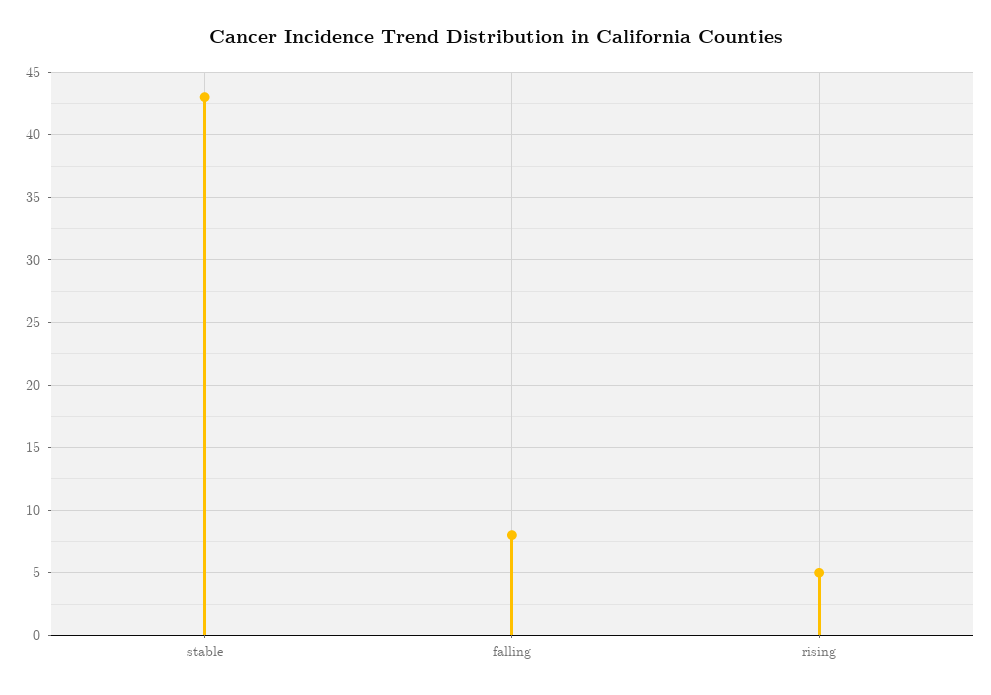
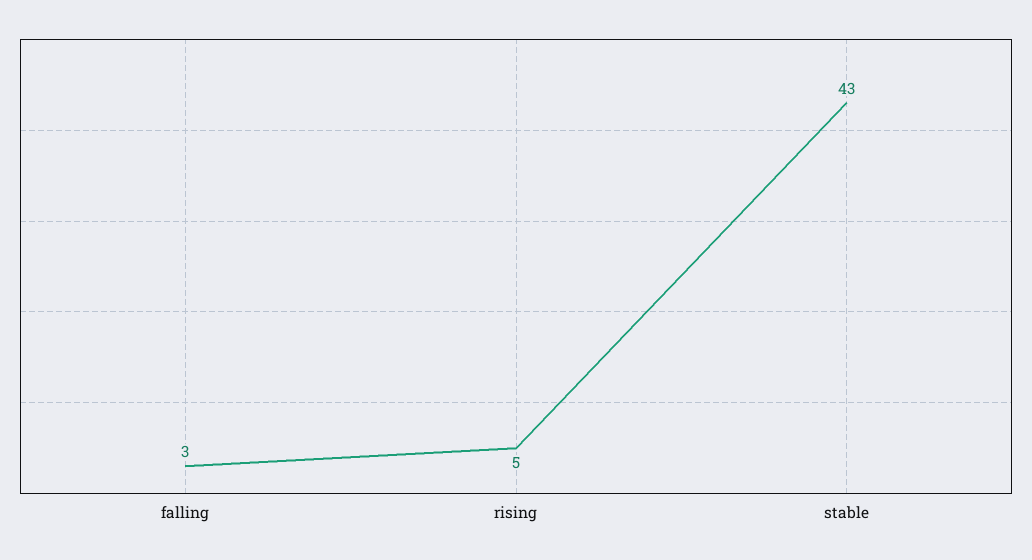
falling: 8 -> 3

